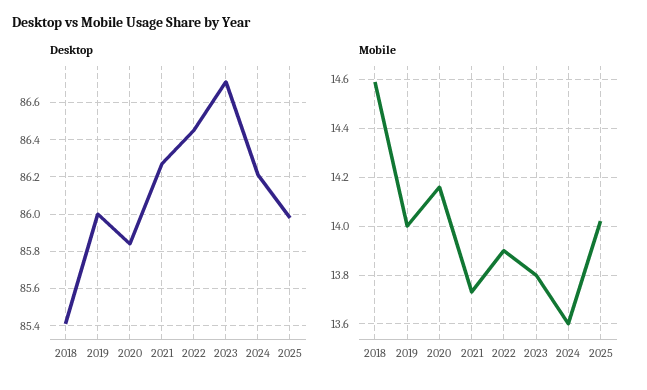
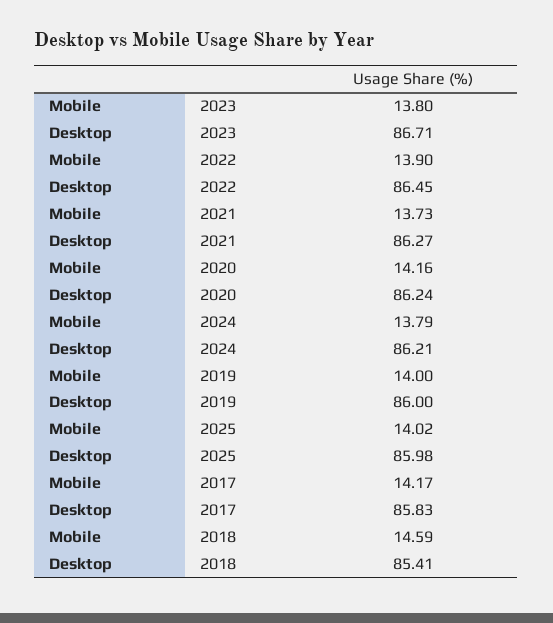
Desktop, 2020: 85.85 -> 86.24
Mobile, 2024: 13.6 -> 13.79
Mobile, 2017: none -> 14.17
Desktop, 2017: none -> 85.83

